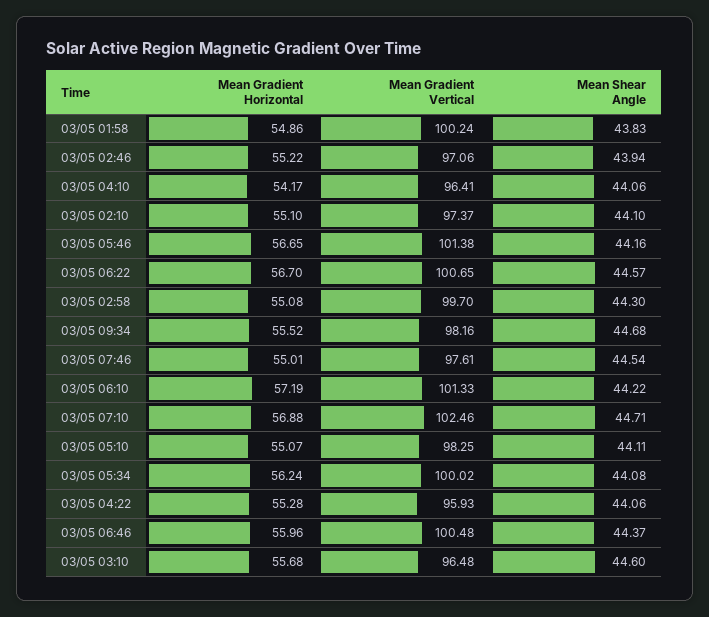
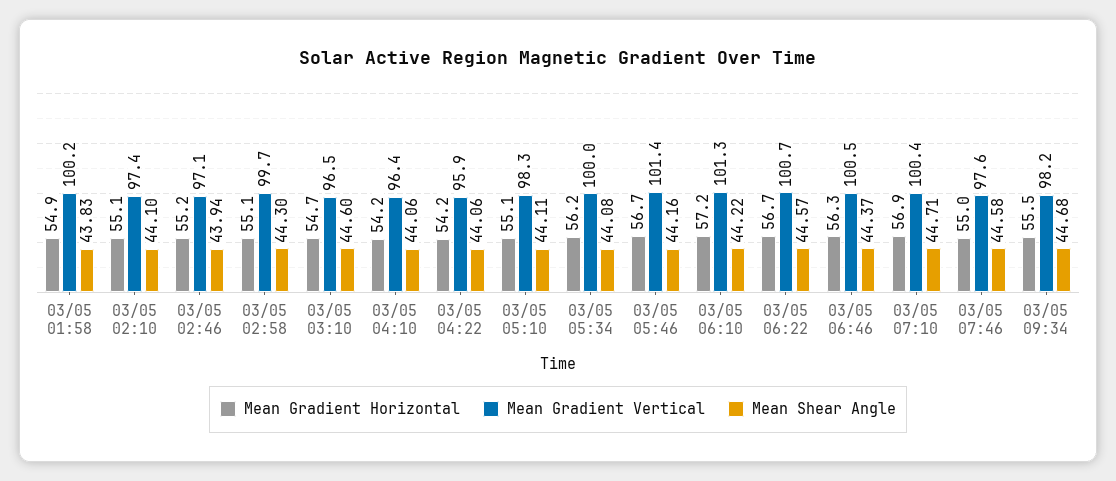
Mean Shear Angle, 03/05 07:46: 44.54 -> 44.58
Mean Gradient Vertical, 03/05 07:10: 102.46 -> 100.4
Mean Gradient Horizontal, 03/05 04:22: 55.28 -> 54.2
Mean Gradient Horizontal, 03/05 06:46: 55.96 -> 56.3
Mean Gradient Horizontal, 03/05 03:10: 55.68 -> 54.7

